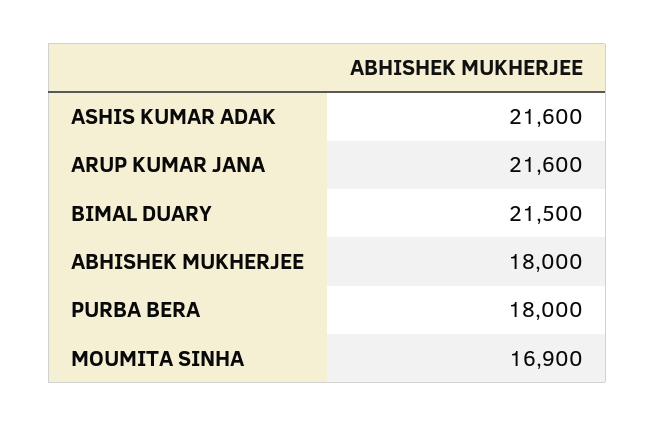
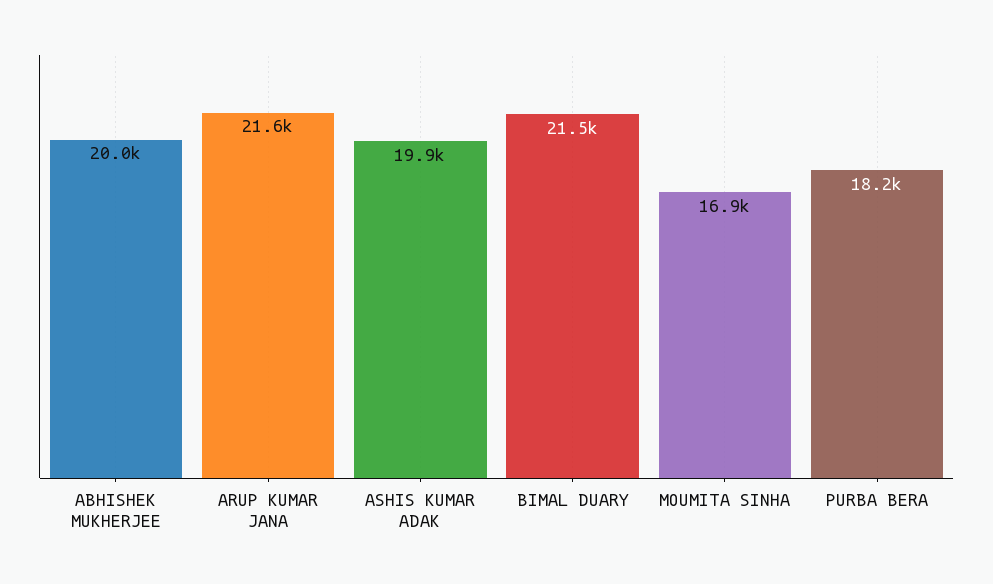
ASHIS KUMAR ADAK: 21600 -> 19900
ABHISHEK MUKHERJEE: 18000 -> 20000
PURBA BERA: 18000 -> 18200

